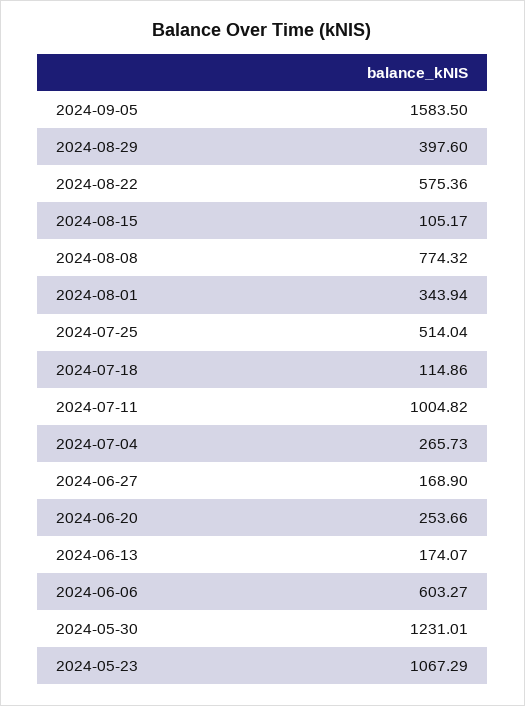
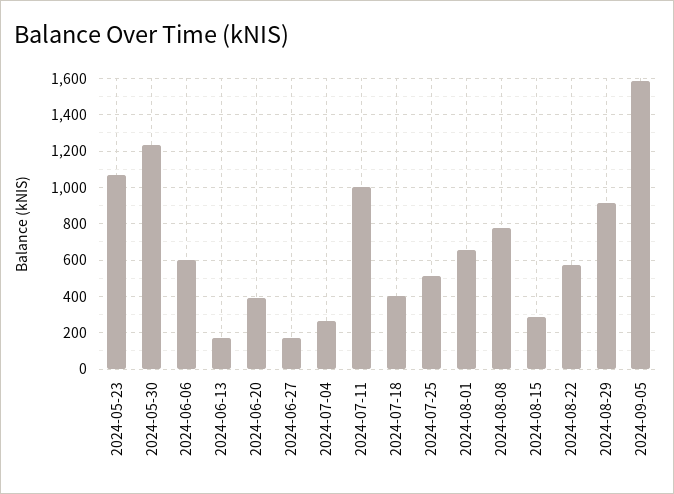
2024-08-29: 397.6 -> 900
2024-08-15: 105.17 -> 300
2024-08-01: 343.94 -> 650
2024-07-18: 114.86 -> 400
2024-06-20: 253.66 -> 400

